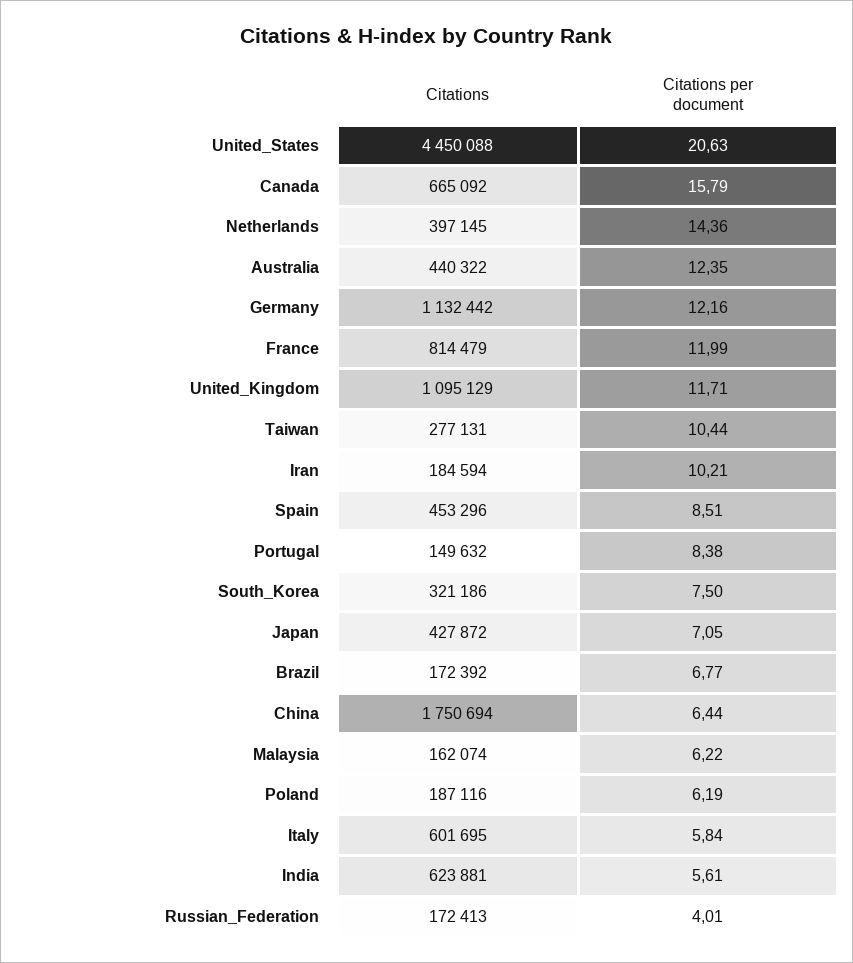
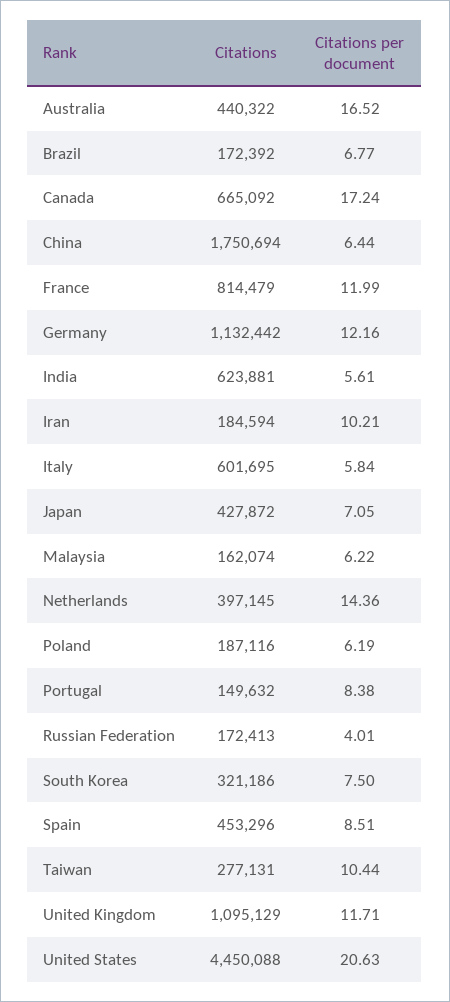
Citations per document, Canada: 15.79 -> 17.24
Citations per document, Australia: 12.35 -> 16.52

